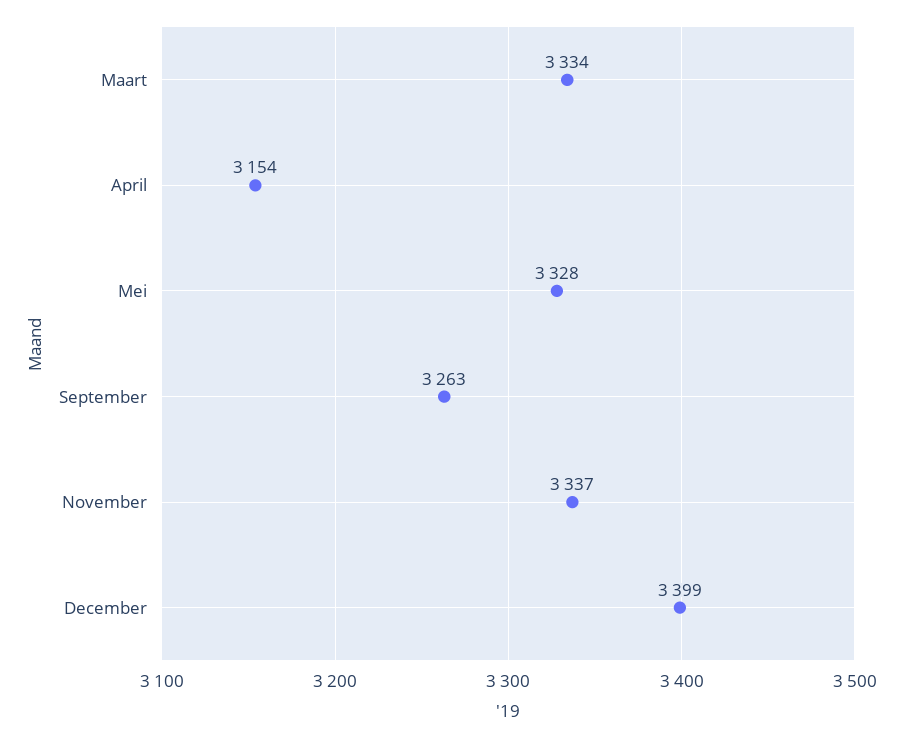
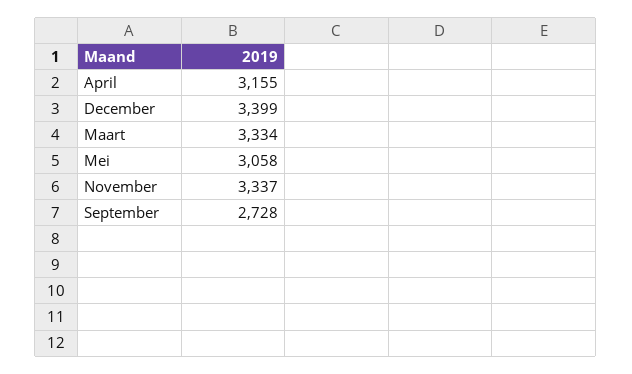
April: 3154 -> 3155
Mei: 3328 -> 3058
September: 3263 -> 2728

